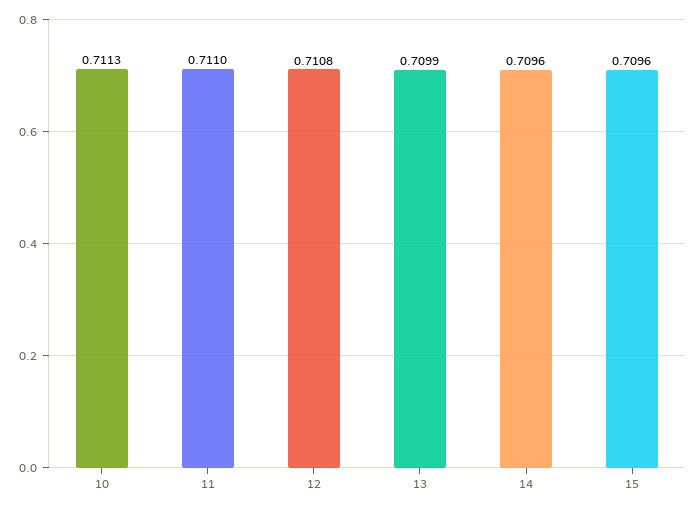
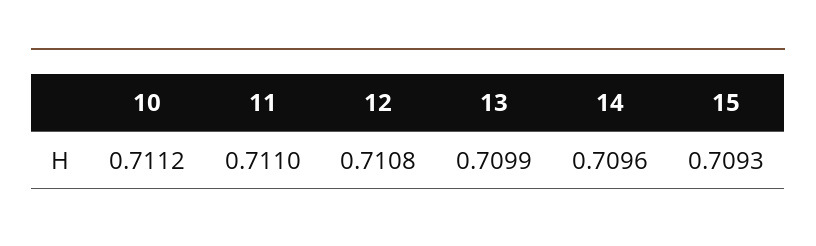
10: 0.7113 -> 0.7112
15: 0.7096 -> 0.7093

